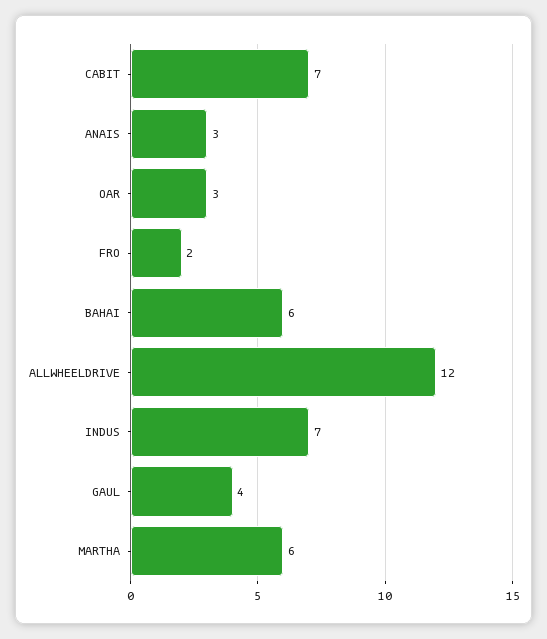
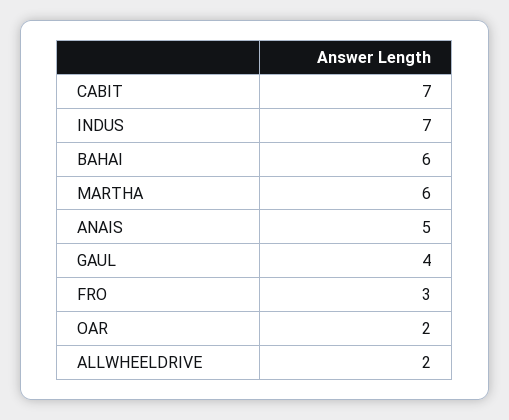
ANAIS: 3 -> 5
OAR: 3 -> 2
FRO: 2 -> 3
ALLWHEELDRIVE: 12 -> 2

